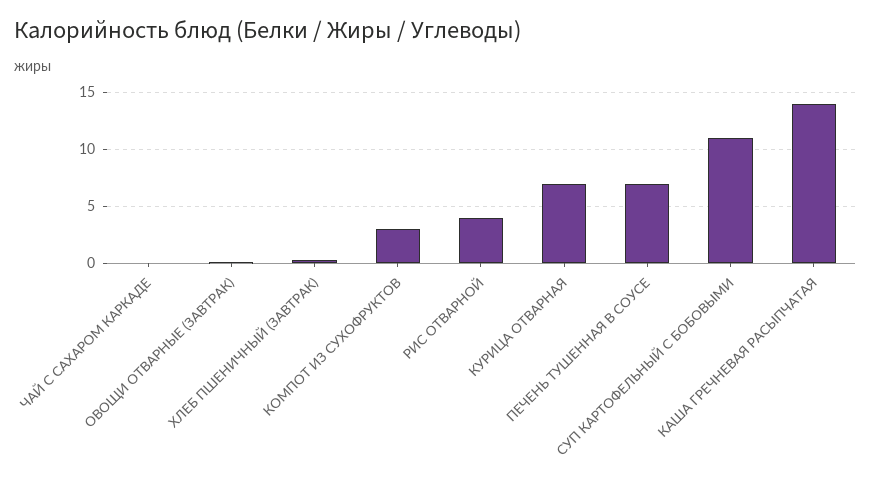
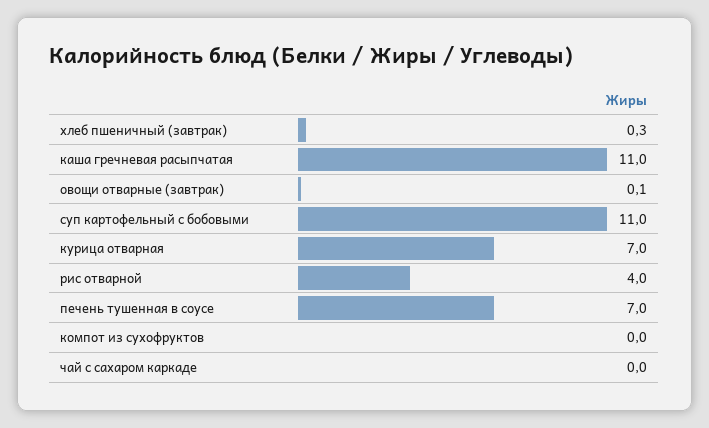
КОМПОТ ИЗ СУХОФРУКТОВ: 3 -> 0
КАША ГРЕЧНЕВАЯ РАСЫПЧАТАЯ: 14 -> 11

